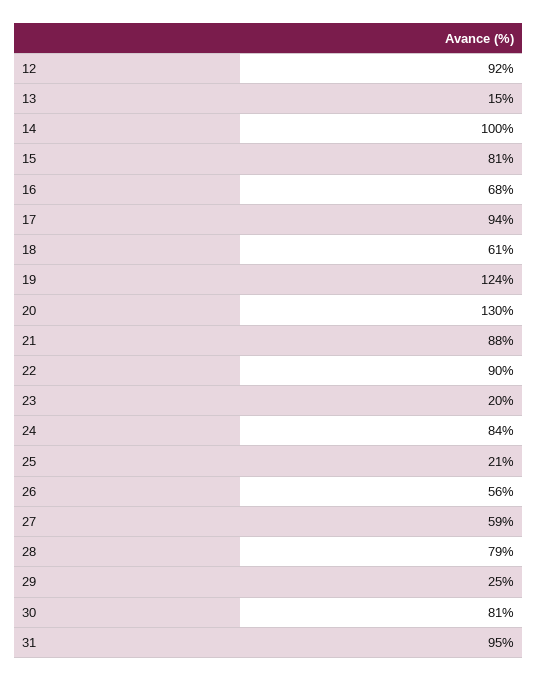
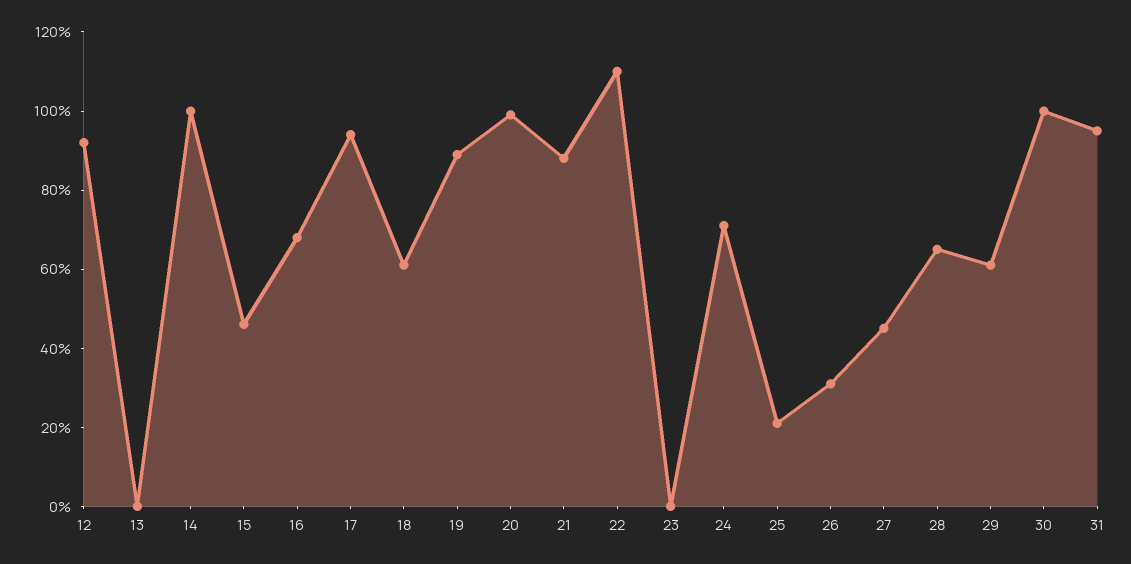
13: 15 -> 0
15: 81 -> 45
19: 124 -> 90
20: 130 -> 100
22: 90 -> 110
23: 20 -> 0
24: 84 -> 70
26: 56 -> 30
27: 59 -> 45
28: 79 -> 65
29: 25 -> 60
30: 81 -> 100

